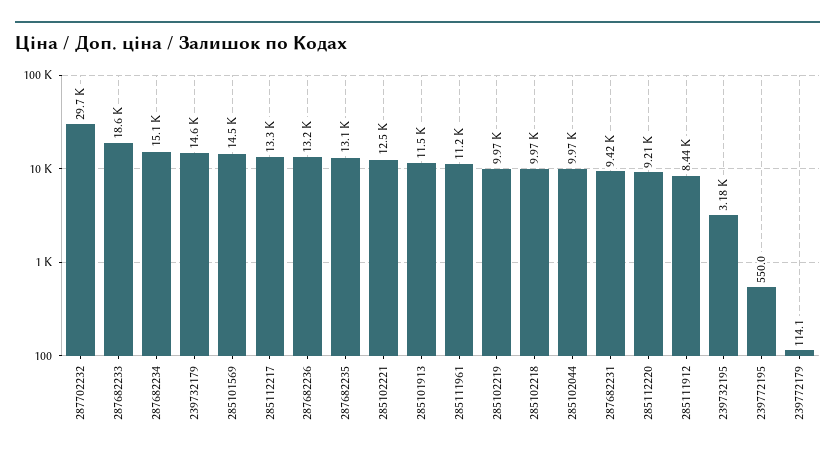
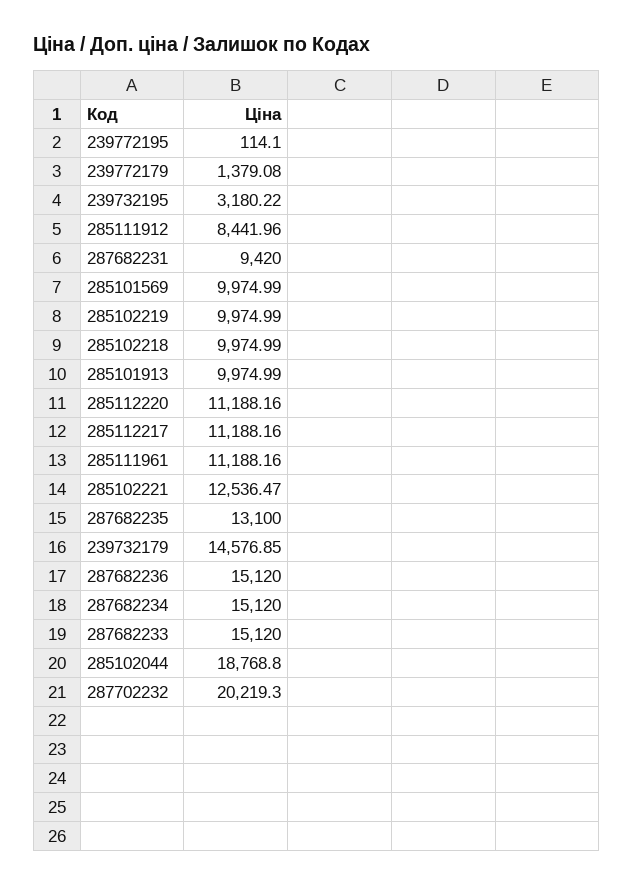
287702232: 29700 -> 20219.3
287682233: 18600 -> 15120
285101569: 14500 -> 9974.99
285112217: 13300 -> 11188.16
287682236: 13200 -> 15120
285101913: 11500 -> 9974.99
285102044: 9970 -> 18768.8
285112220: 9210 -> 11188.16
239772195: 550 -> 114.1
239772179: 114.1 -> 1379.08

